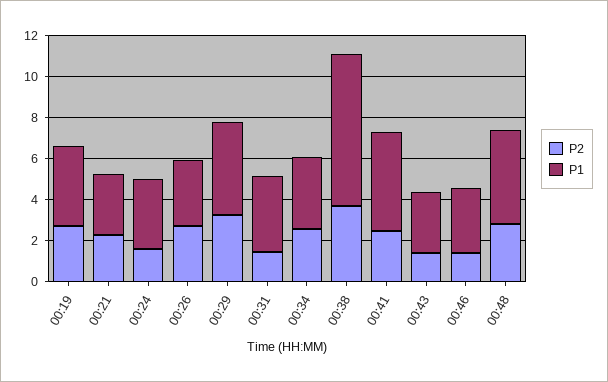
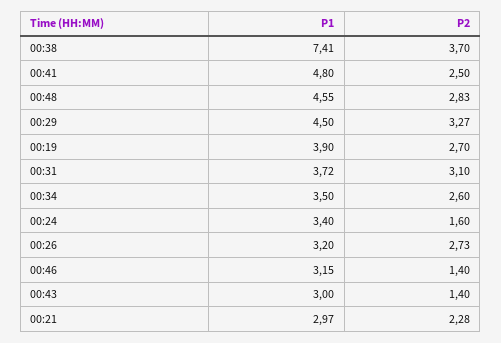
P2, 00:31: 1.5 -> 3.1

